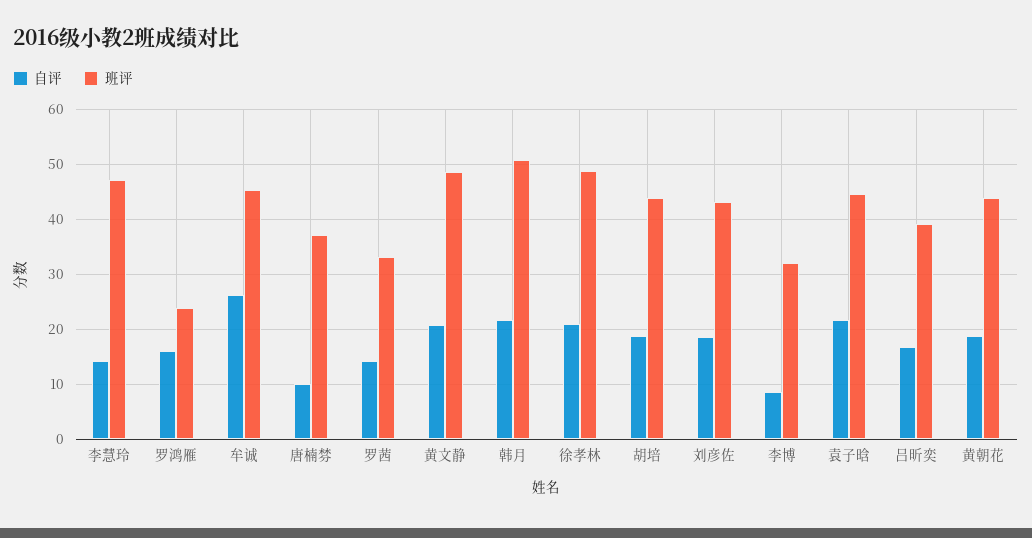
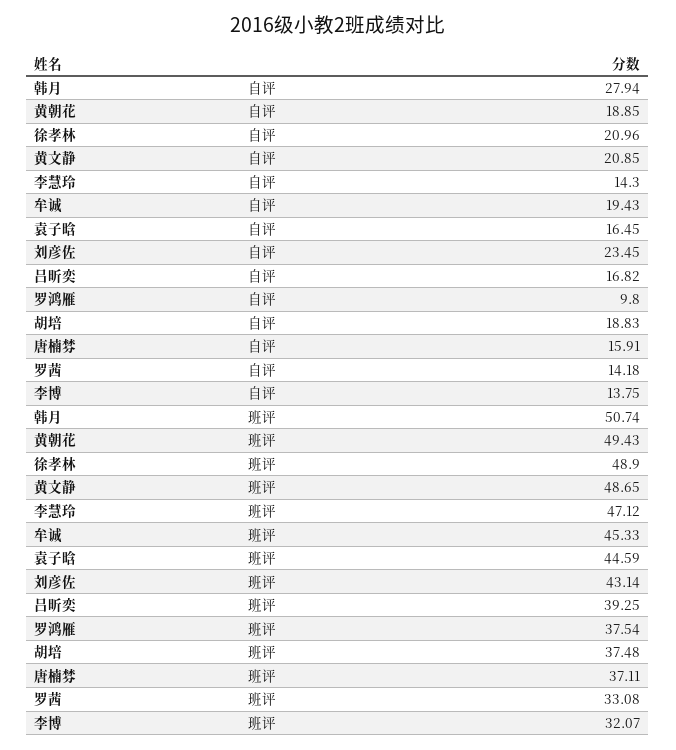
自评, 罗鸿雁: 16 -> 9.8
班评, 罗鸿雁: 24 -> 37.54
自评, 牟诚: 26 -> 19.43
自评, 唐楠棼: 10 -> 15.91
自评, 韩月: 22 -> 27.94
班评, 胡培: 44 -> 37.48
自评, 刘彦佐: 18 -> 23.45
自评, 李博: 8 -> 13.75
自评, 袁子晗: 22 -> 16.45
班评, 黄朝花: 44 -> 49.43

